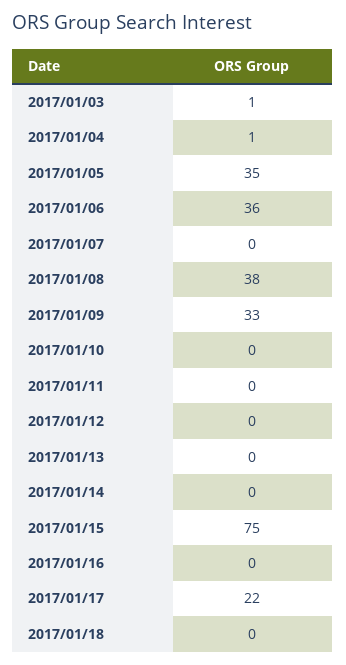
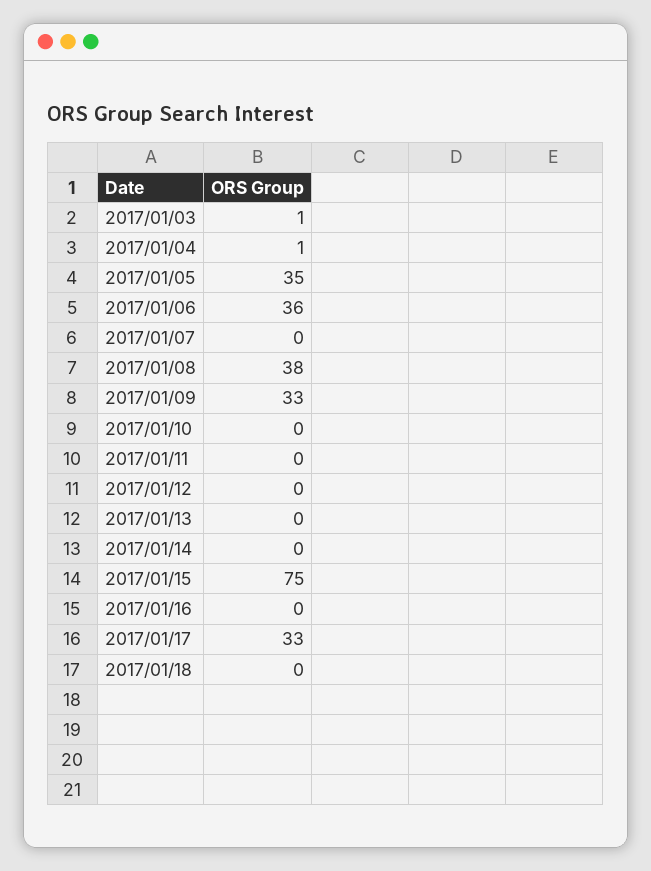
2017/01/17: 22 -> 33

